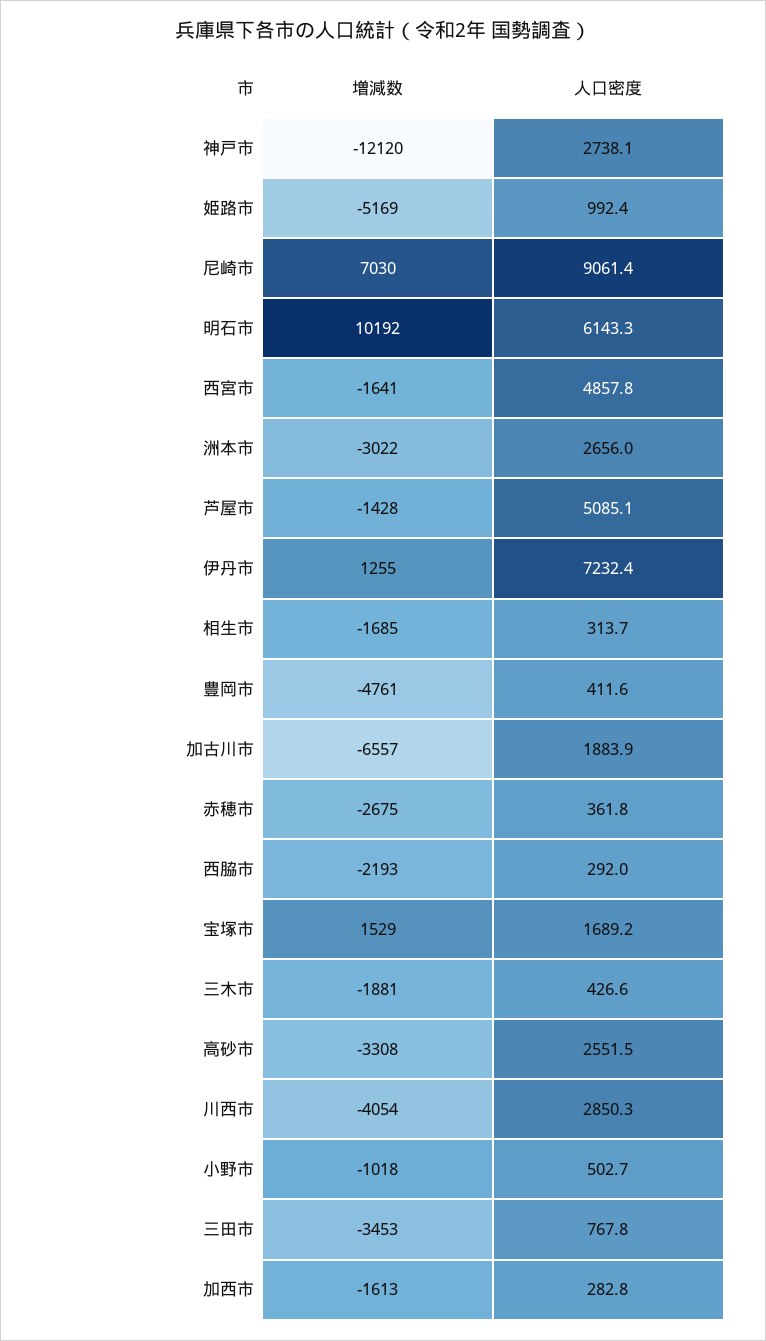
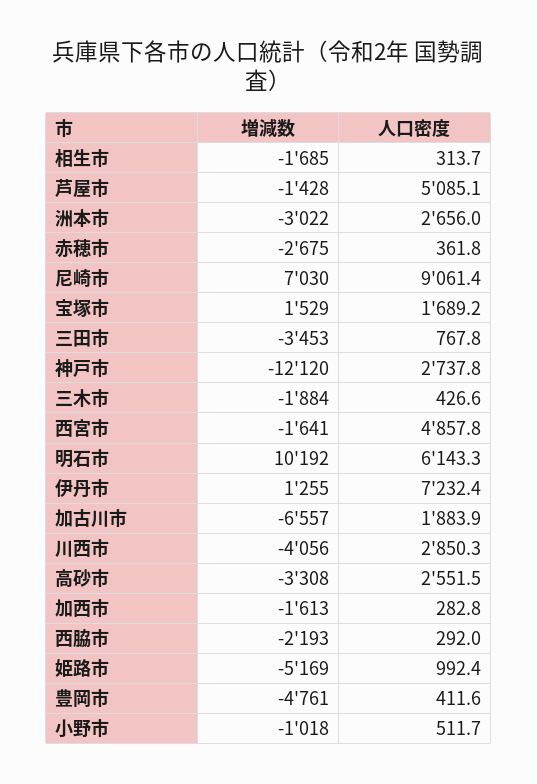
人口密度, 神戸市: 2738.1 -> 2737.8
増減数, 三木市: -1881 -> -1884
増減数, 川西市: -4054 -> -4056
人口密度, 小野市: 502.7 -> 511.7

